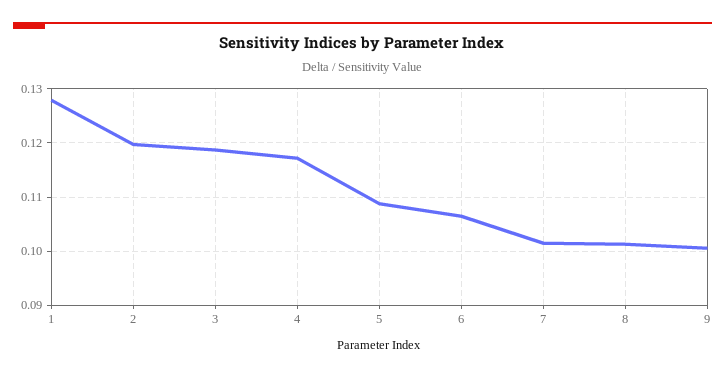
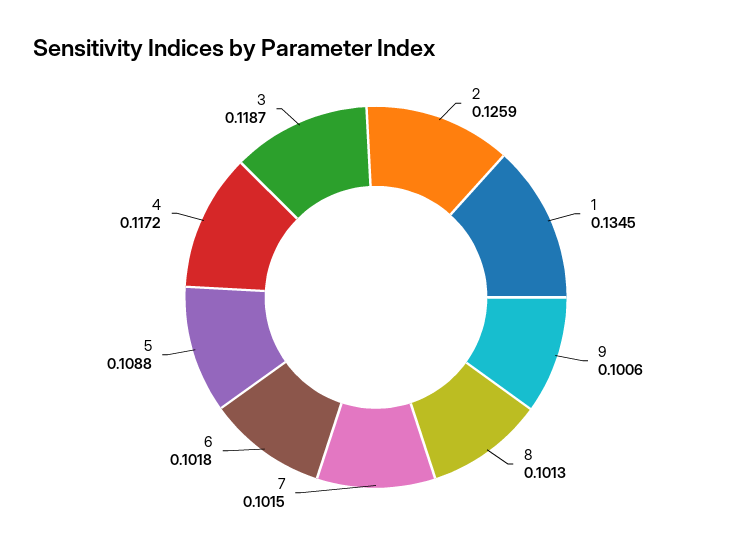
1: 0.128 -> 0.1345
2: 0.12 -> 0.1259
6: 0.106 -> 0.1018

